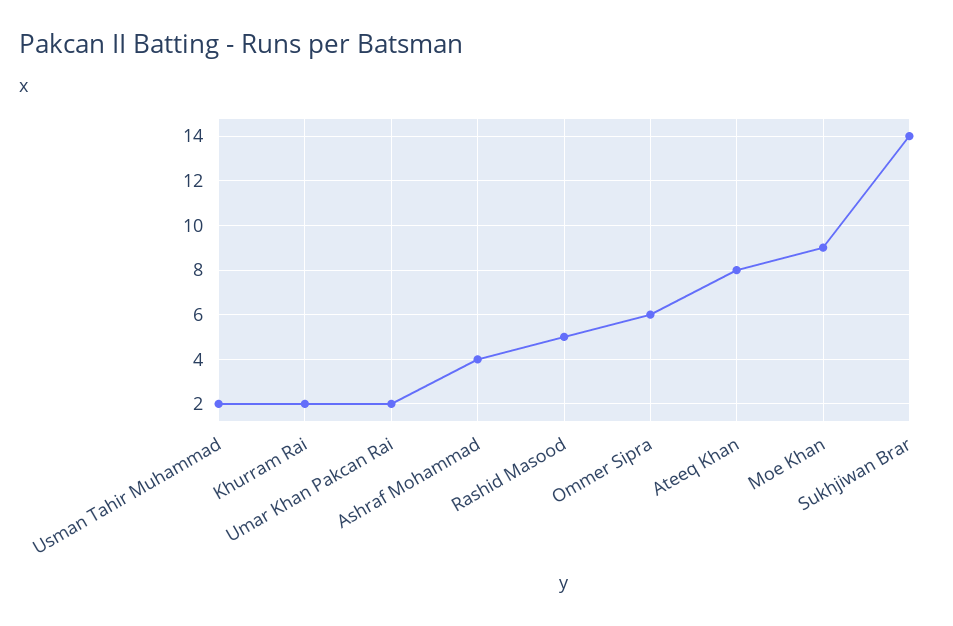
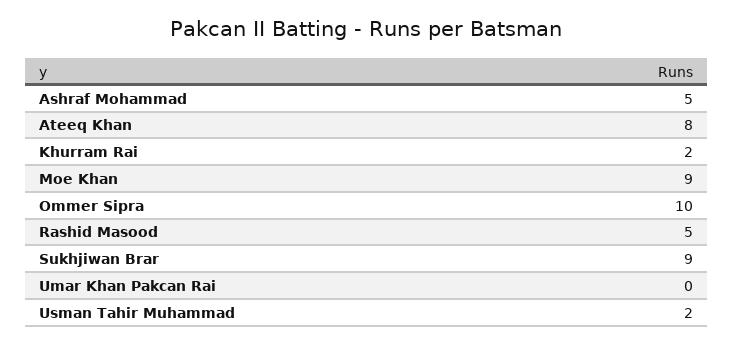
Umar Khan Pakcan Rai: 2 -> 0
Ashraf Mohammad: 4 -> 5
Ommer Sipra: 6 -> 10
Sukhjiwan Brar: 14 -> 9

